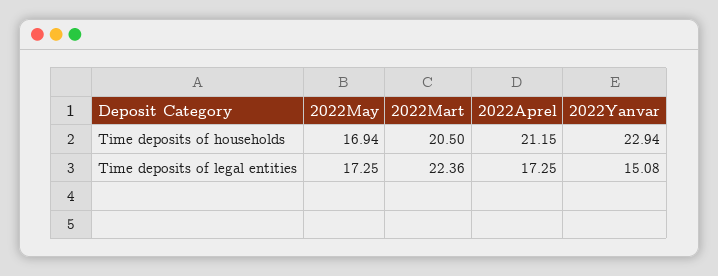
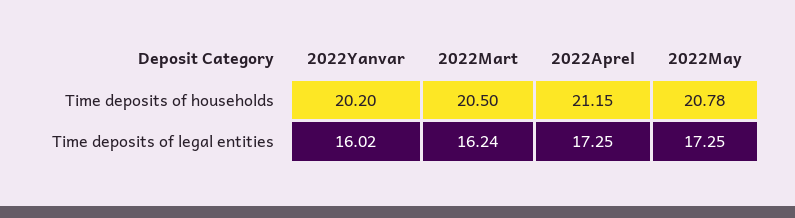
2022May, Time deposits of households: 16.94 -> 20.78
2022Yanvar, Time deposits of households: 22.94 -> 20.2
2022Mart, Time deposits of legal entities: 22.36 -> 16.24
2022Yanvar, Time deposits of legal entities: 15.08 -> 16.02

